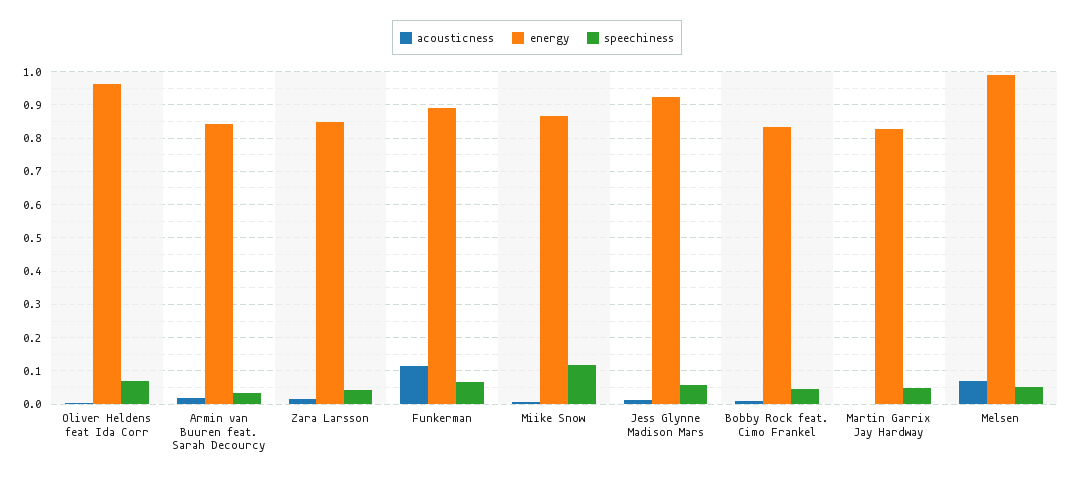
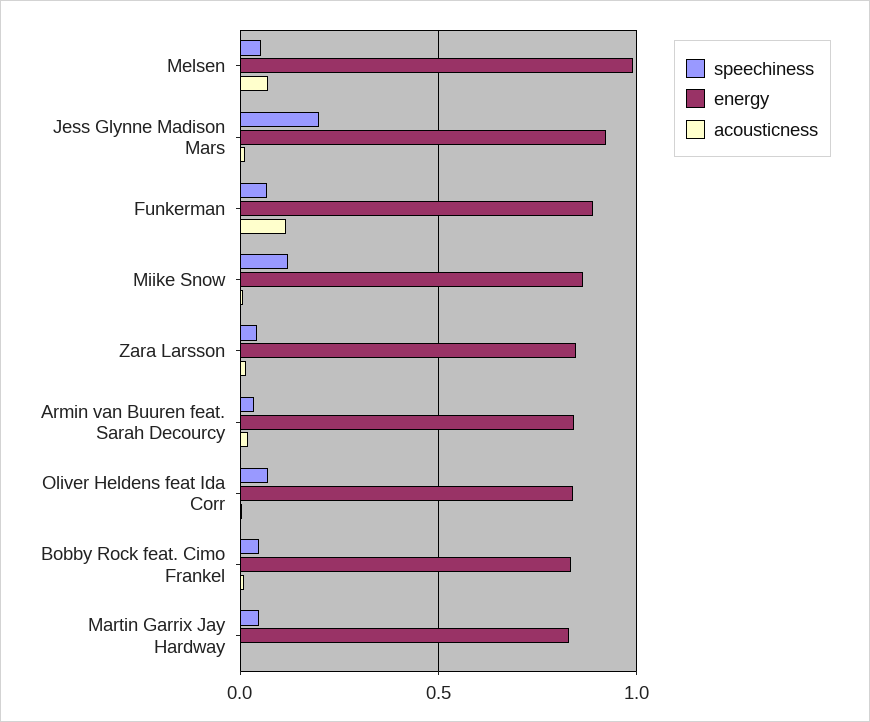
energy, Oliver Heldens feat Ida Corr: 0.96 -> 0.85
speechiness, Jess Glynne Madison Mars: 0.06 -> 0.2

